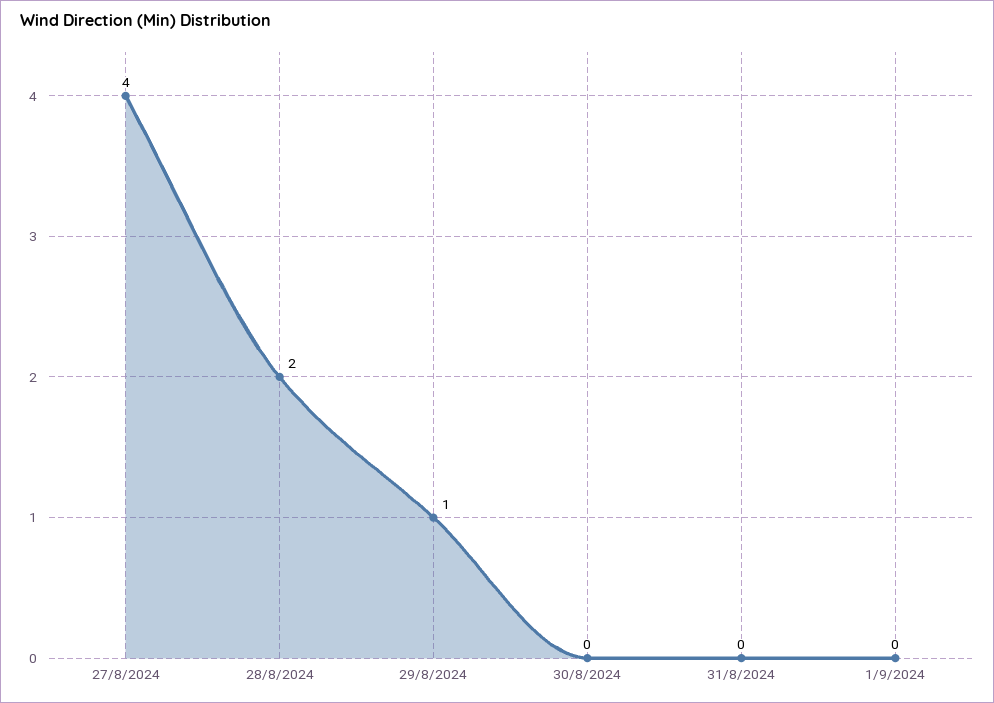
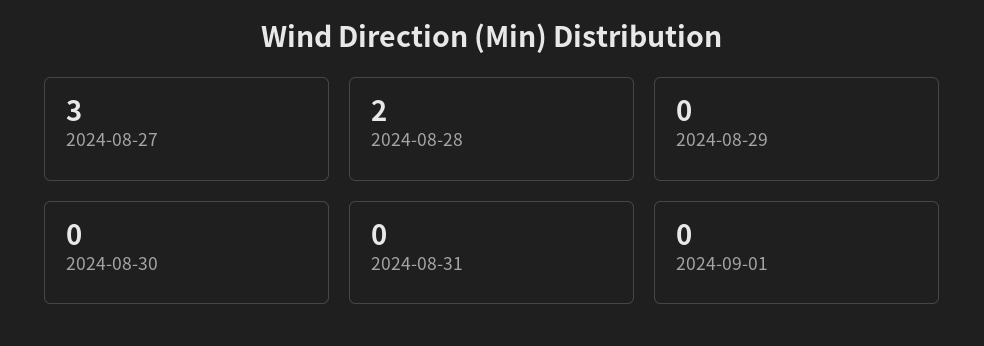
27/8/2024: 4 -> 3
29/8/2024: 1 -> 0

